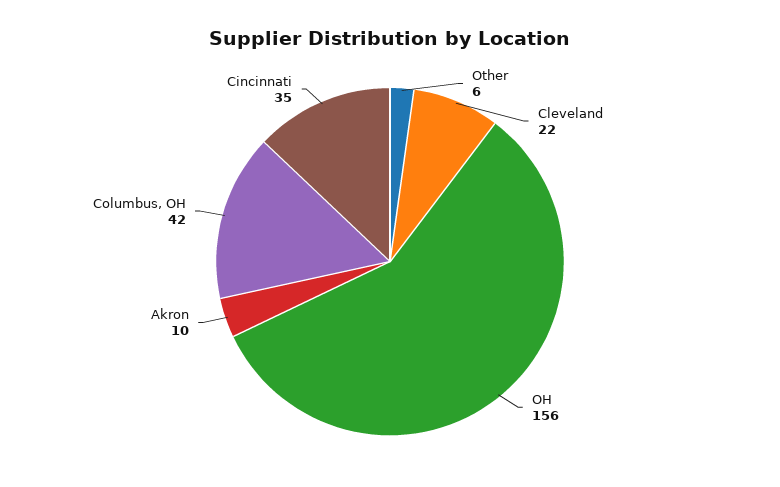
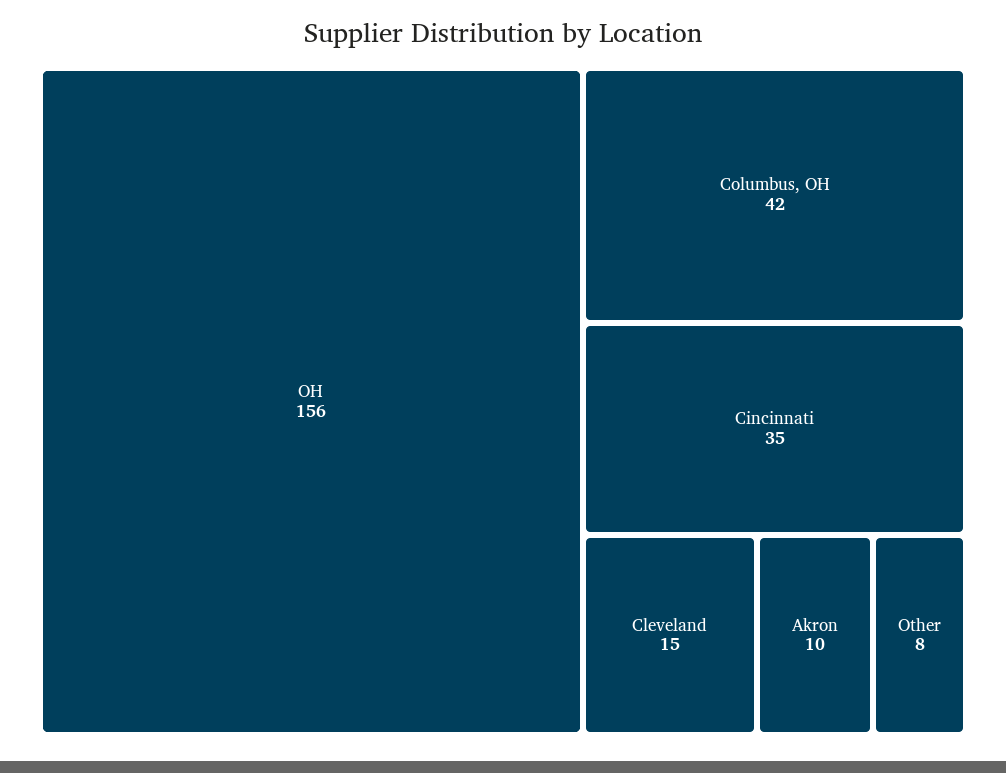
Other: 6 -> 8
Cleveland: 22 -> 15

